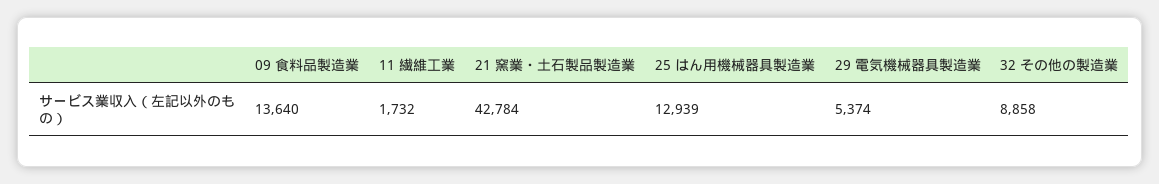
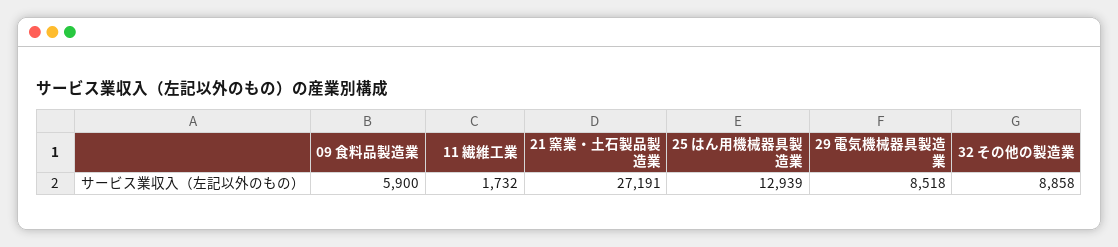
09 食料品製造業: 13640 -> 5900
21 窯業・土石製品製造業: 42784 -> 27191
29 電気機械器具製造業: 5374 -> 8518

